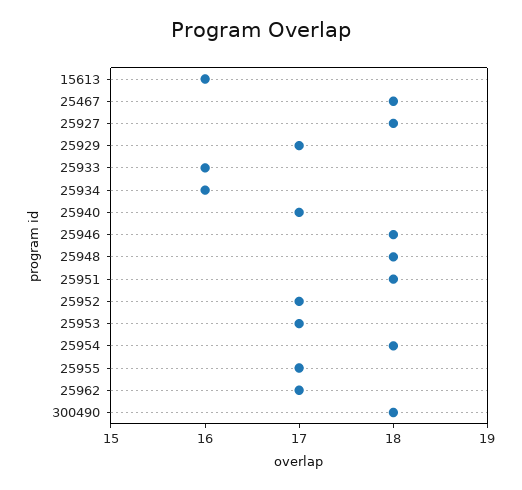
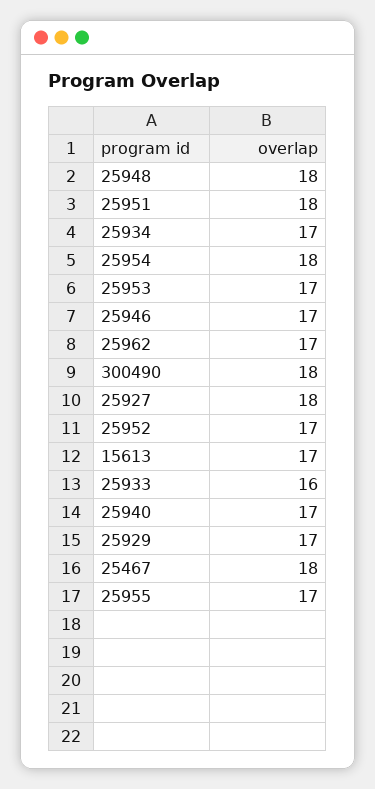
15613: 16 -> 17
25934: 16 -> 17
25946: 18 -> 17

